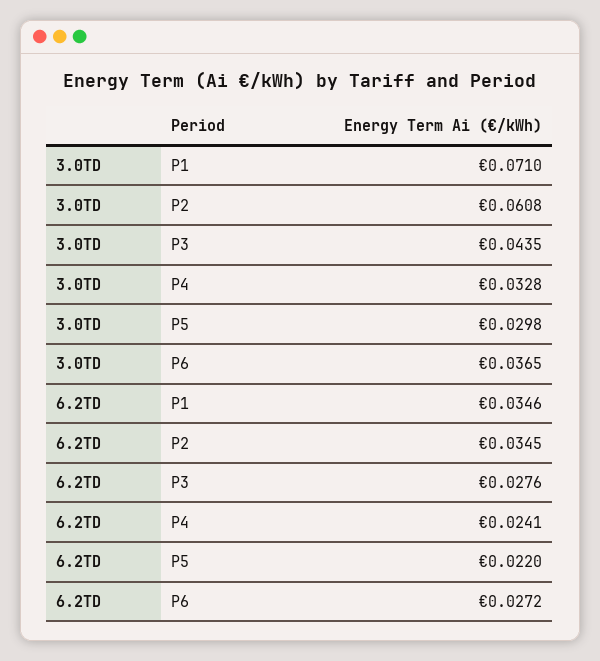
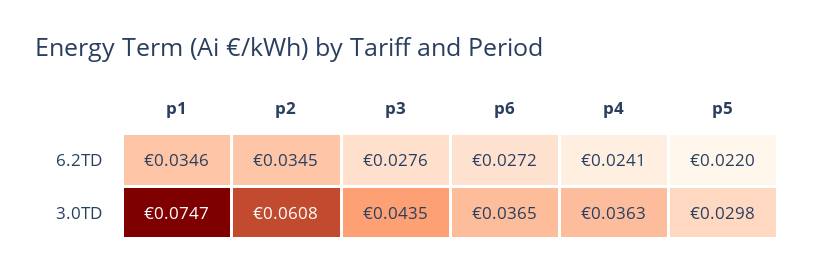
3.0TD, P1: 0.071 -> 0.0747
3.0TD, P4: 0.0328 -> 0.0363

